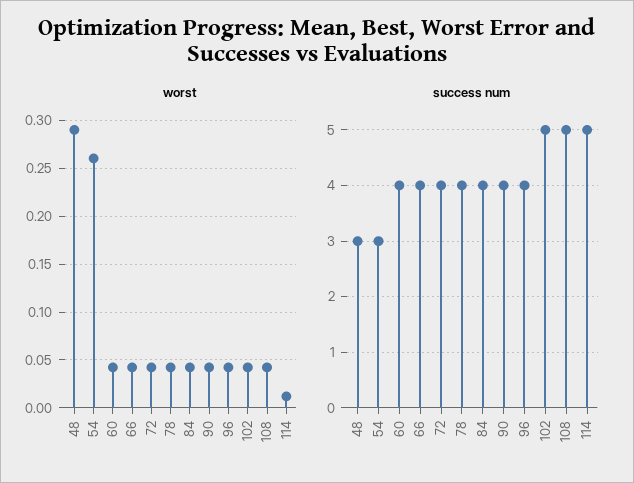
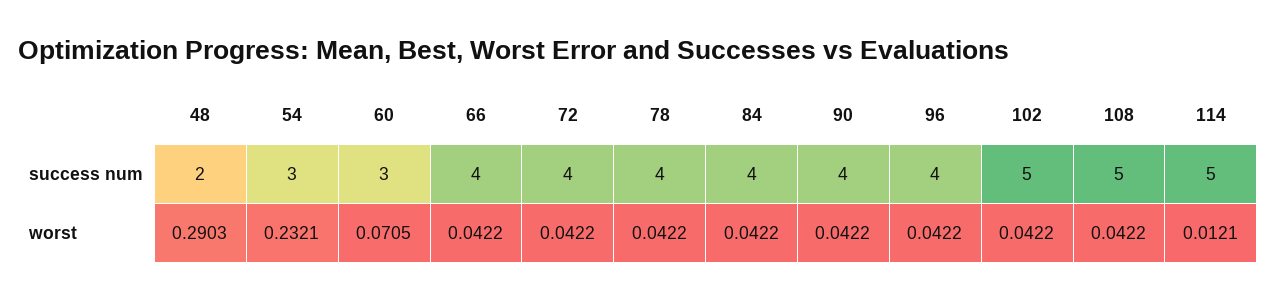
worst, 54: 0.26 -> 0.2321
worst, 60: 0.04 -> 0.0705
success num, 48: 3 -> 2
success num, 60: 4 -> 3

